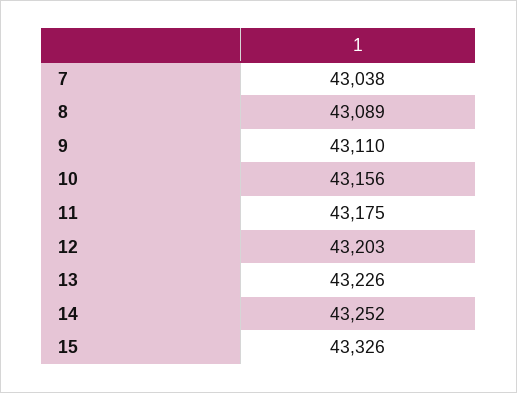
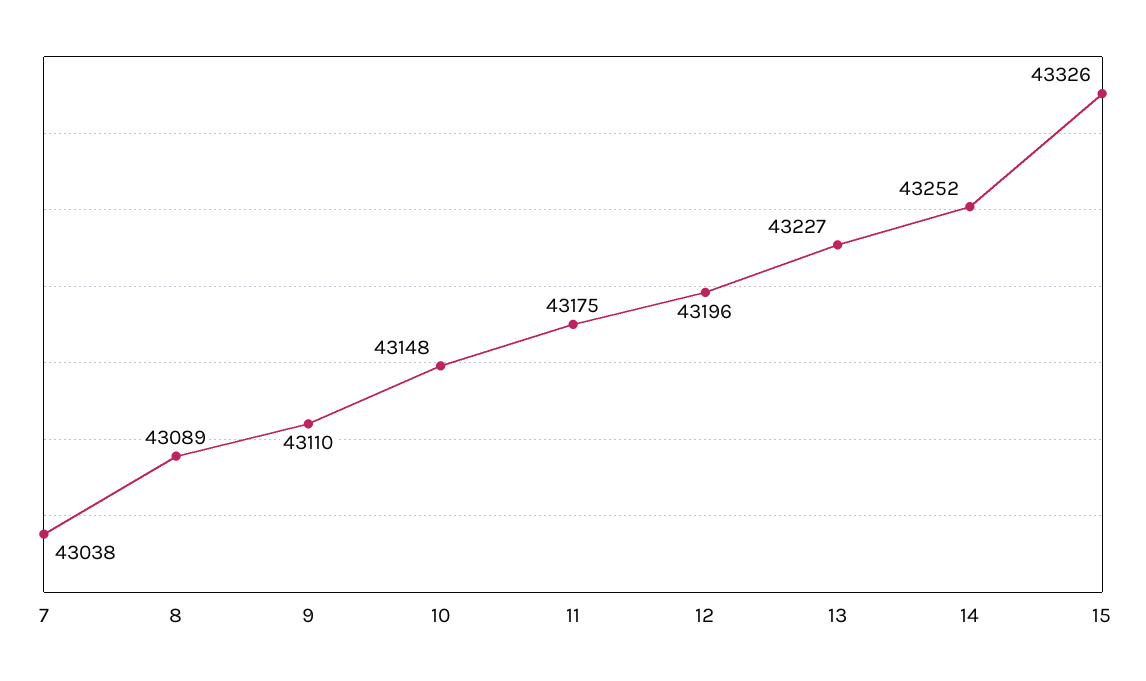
10: 43156 -> 43148
12: 43203 -> 43196
13: 43226 -> 43227

